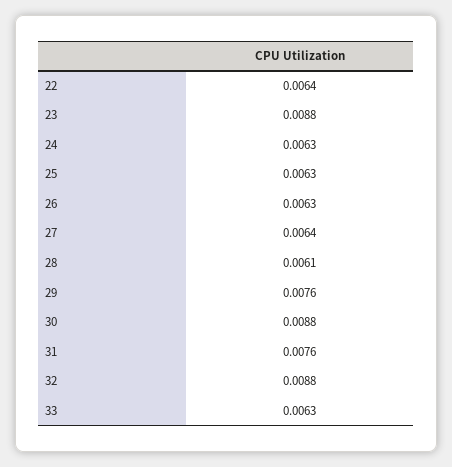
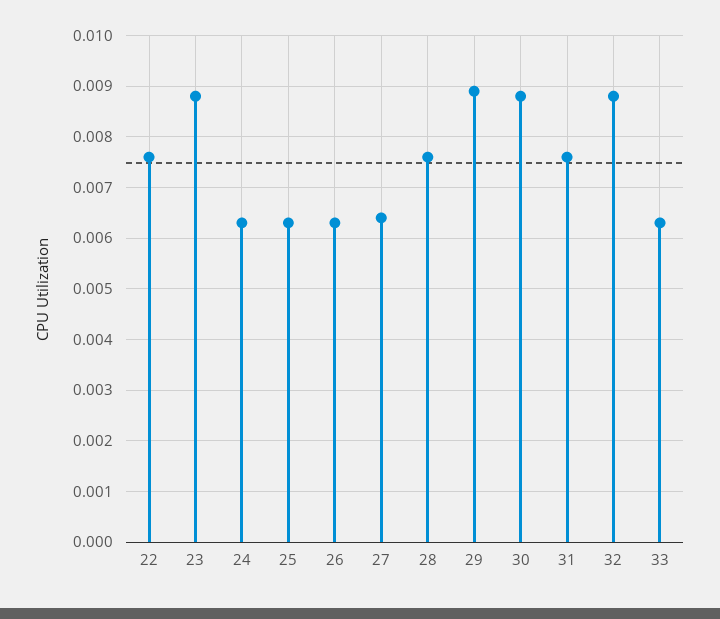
22: 0.0064 -> 0.0075
28: 0.0061 -> 0.0075
29: 0.0076 -> 0.009

